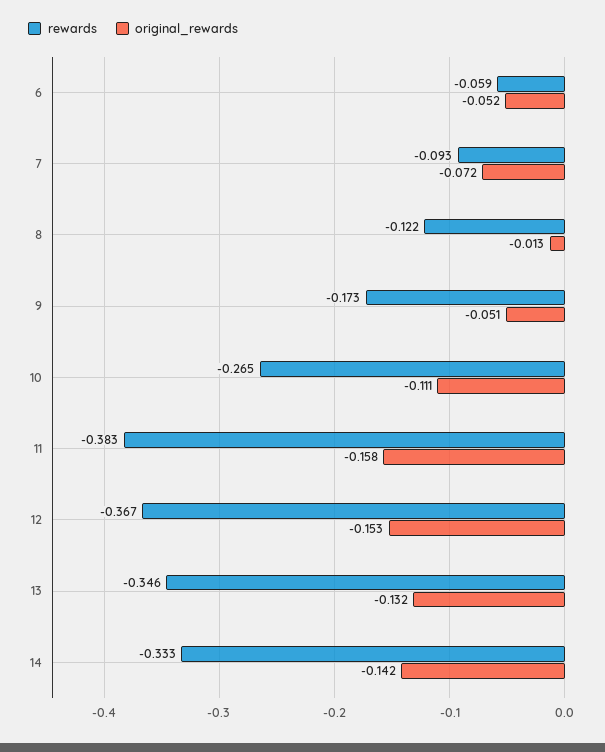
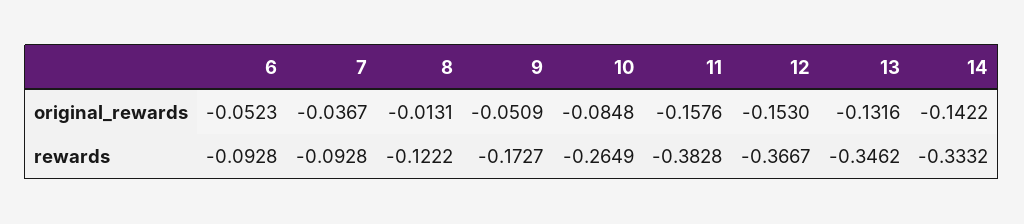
rewards, 6: -0.059 -> -0.0928
original_rewards, 7: -0.072 -> -0.0367
original_rewards, 10: -0.111 -> -0.0848

